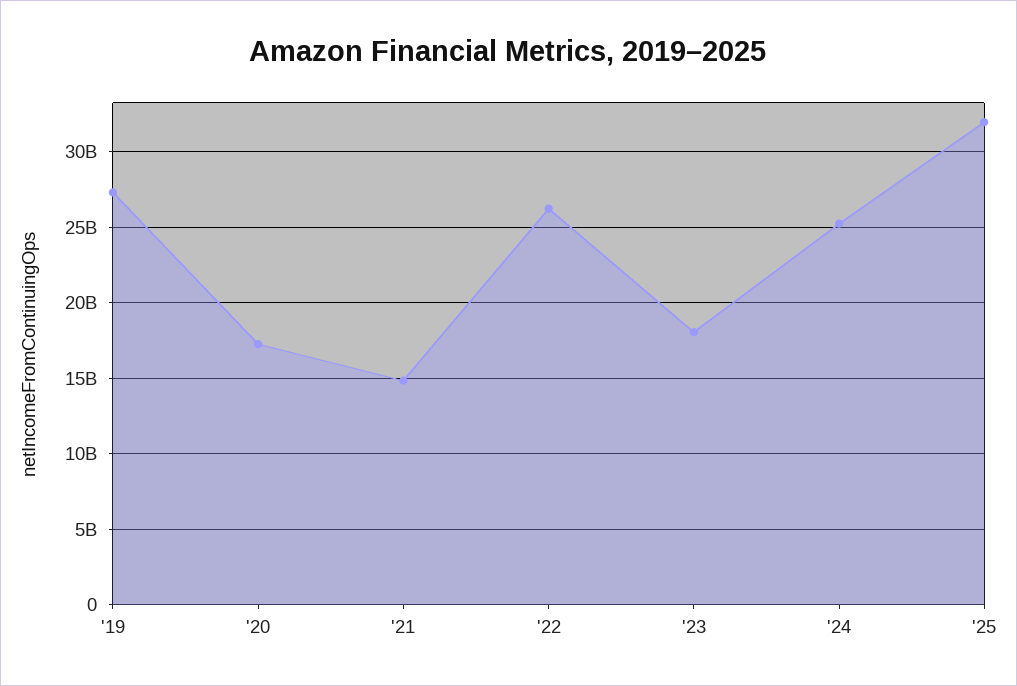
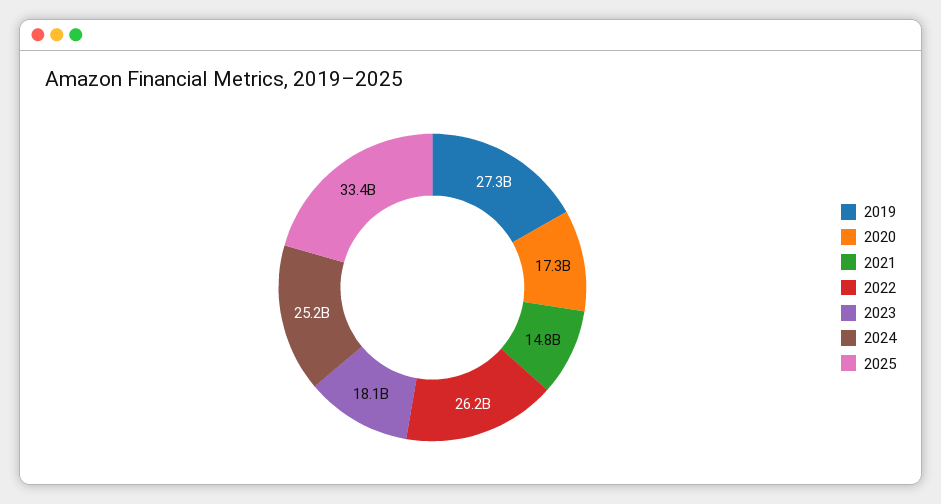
'25: 32000000000 -> 33400000000

